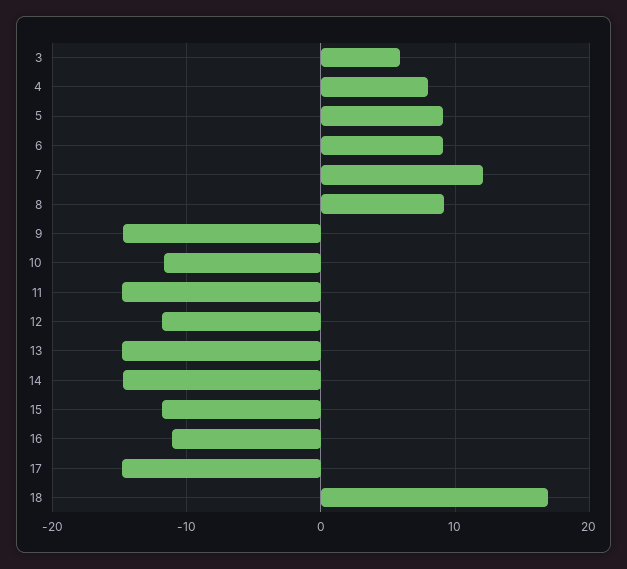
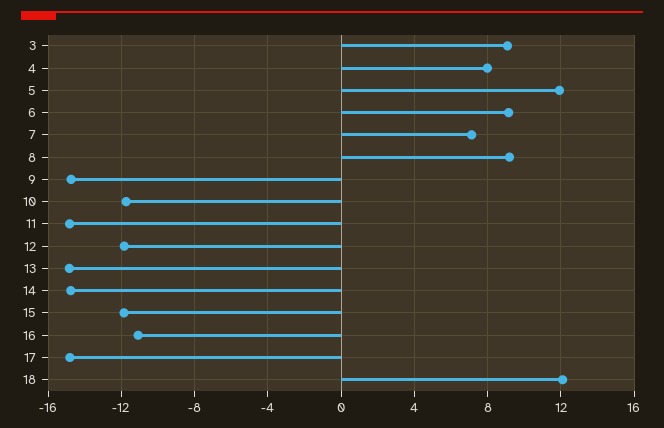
3: 6 -> 9
5: 9 -> 12
7: 12 -> 7
18: 17 -> 12

